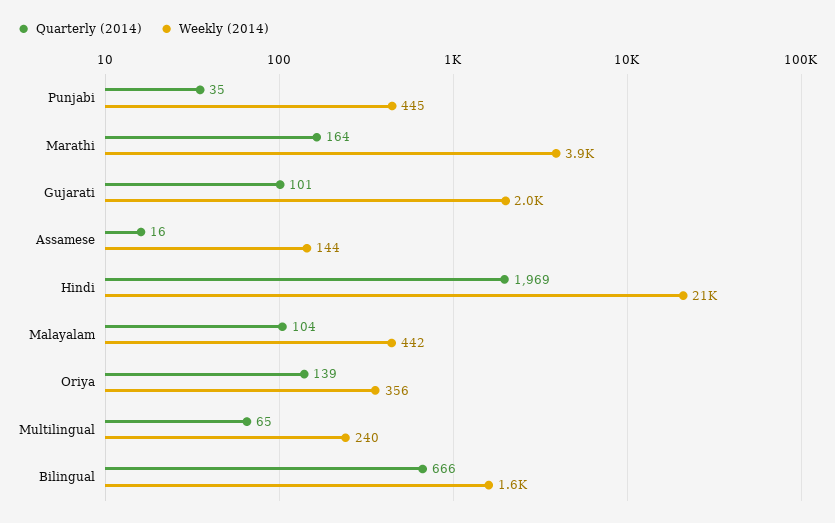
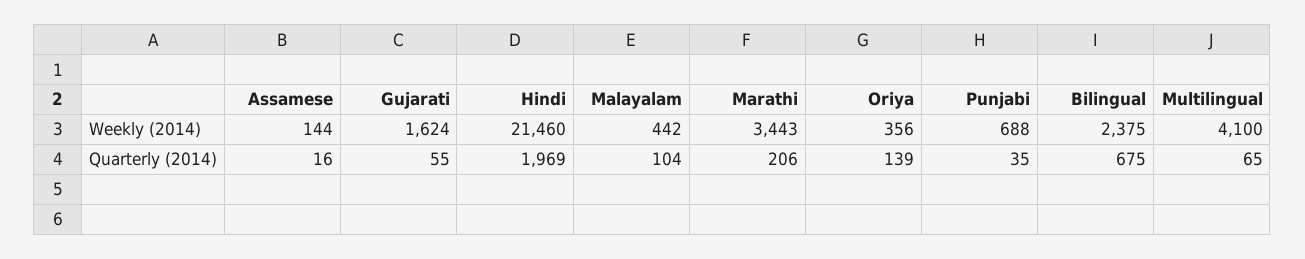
Weekly (2014), Punjabi: 445 -> 688
Quarterly (2014), Marathi: 164 -> 206
Weekly (2014), Marathi: 3900 -> 3443
Quarterly (2014), Gujarati: 101 -> 55
Weekly (2014), Gujarati: 2000 -> 1624
Weekly (2014), Multilingual: 240 -> 4100
Quarterly (2014), Bilingual: 666 -> 675
Weekly (2014), Bilingual: 1600 -> 2375

